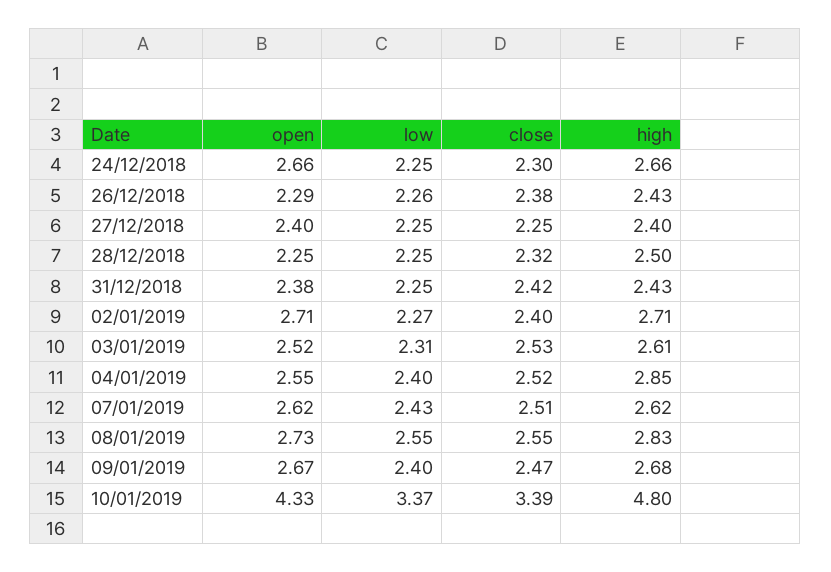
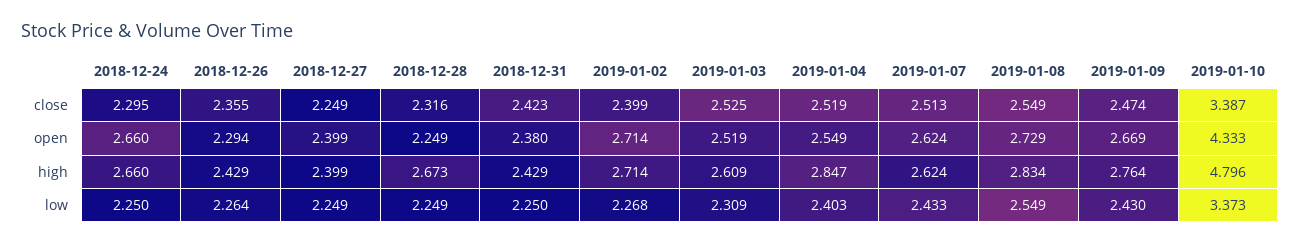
close, 26/12/2018: 2.38 -> 2.355
high, 28/12/2018: 2.5 -> 2.673
low, 09/01/2019: 2.4 -> 2.43
high, 09/01/2019: 2.68 -> 2.764

